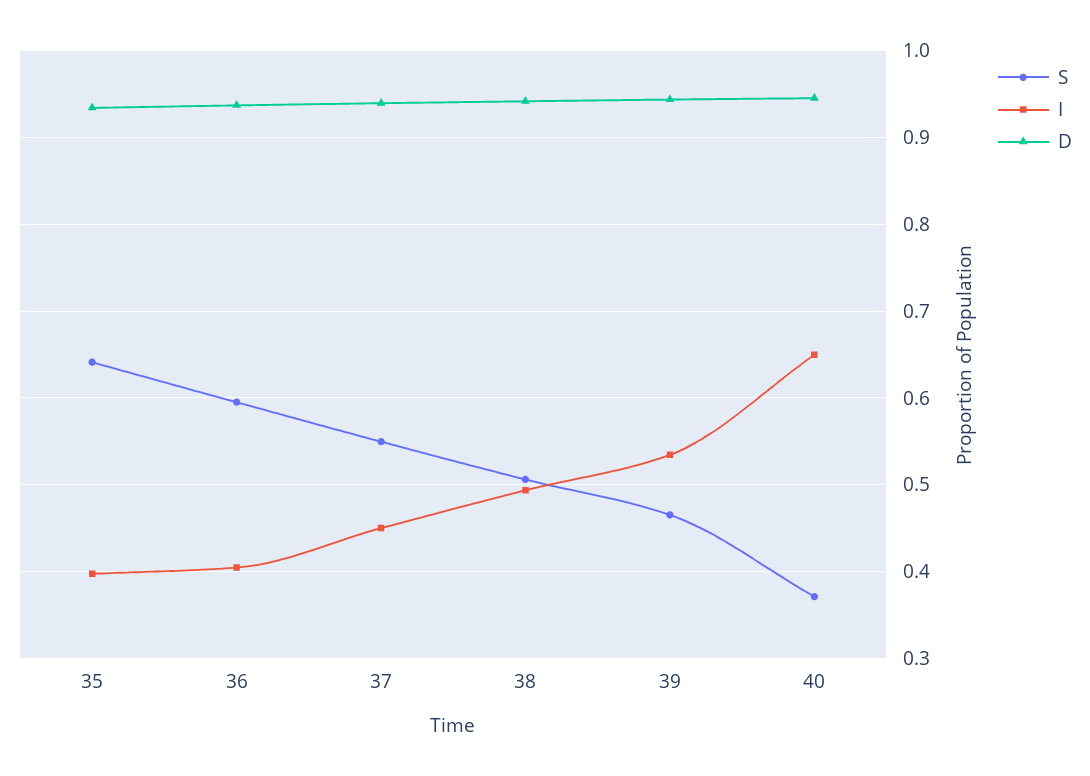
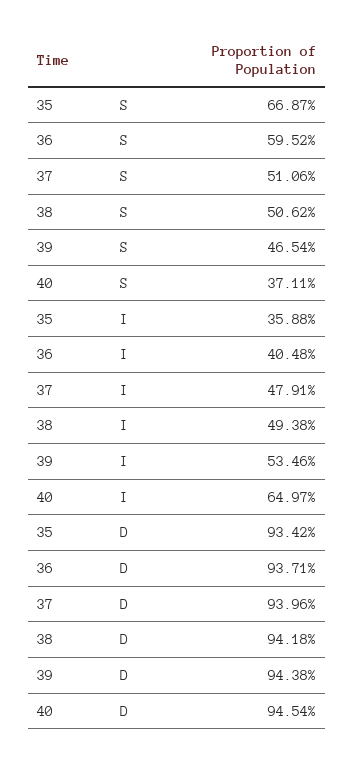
S, 35: 0.64 -> 0.6687
I, 35: 0.4 -> 0.3588
S, 37: 0.55 -> 0.5106
I, 37: 0.45 -> 0.4791

